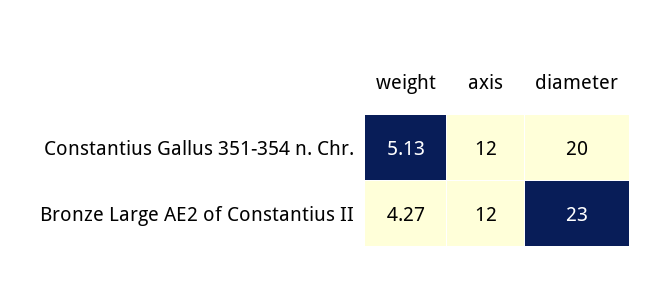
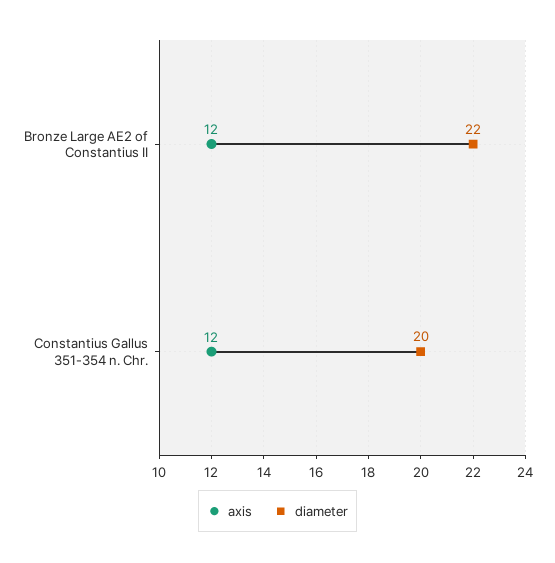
weight, Constantius Gallus 351-354 n. Chr.: 5.13 -> none
weight, Bronze Large AE2 of Constantius II: 4.27 -> none
diameter, Bronze Large AE2 of Constantius II: 23 -> 22

